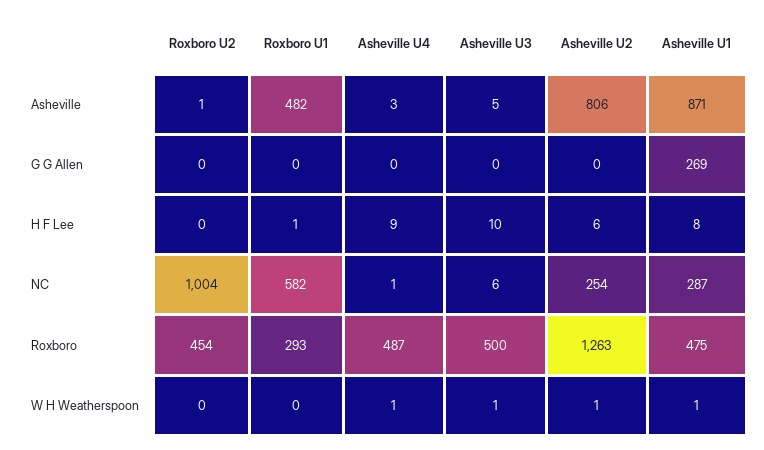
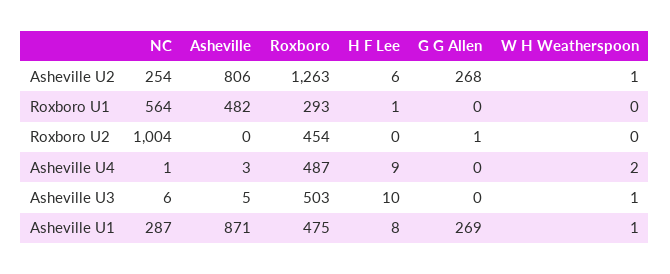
Roxboro U2, Asheville: 1 -> 0
Roxboro U2, G G Allen: 0 -> 1
Asheville U2, G G Allen: 0 -> 268
Roxboro U1, NC: 582 -> 564
Asheville U3, Roxboro: 500 -> 503
Asheville U4, W H Weatherspoon: 1 -> 2

